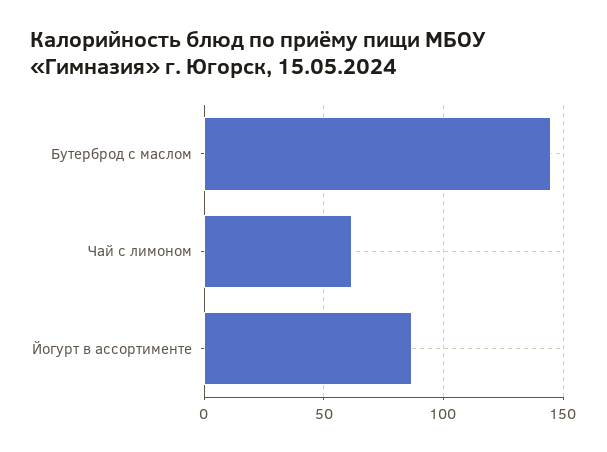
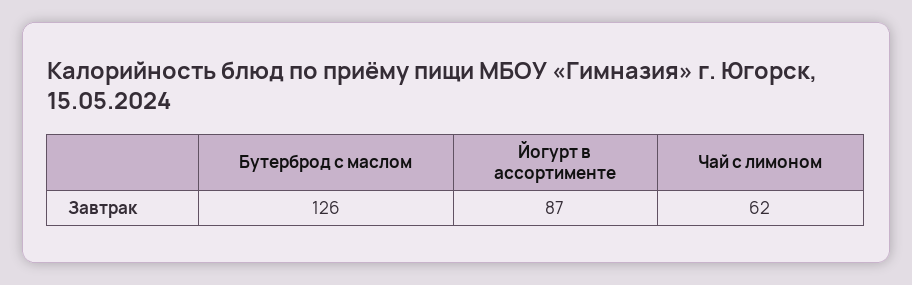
Бутерброд с маслом: 145 -> 126

